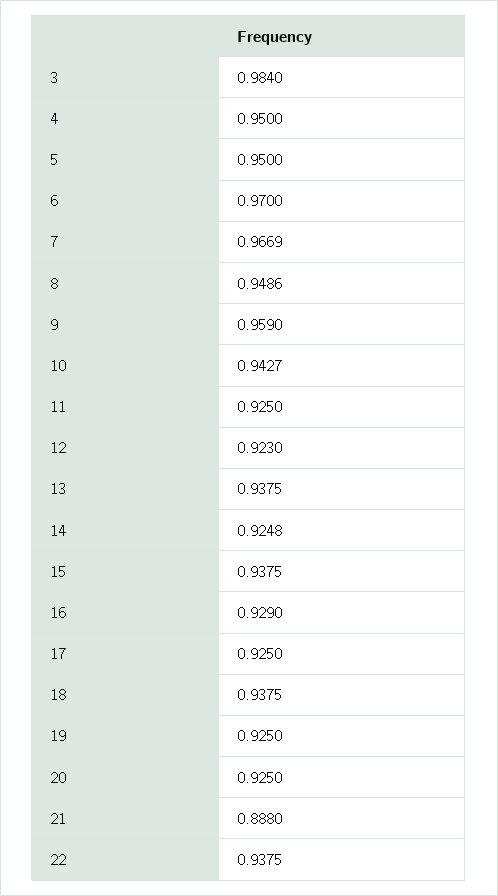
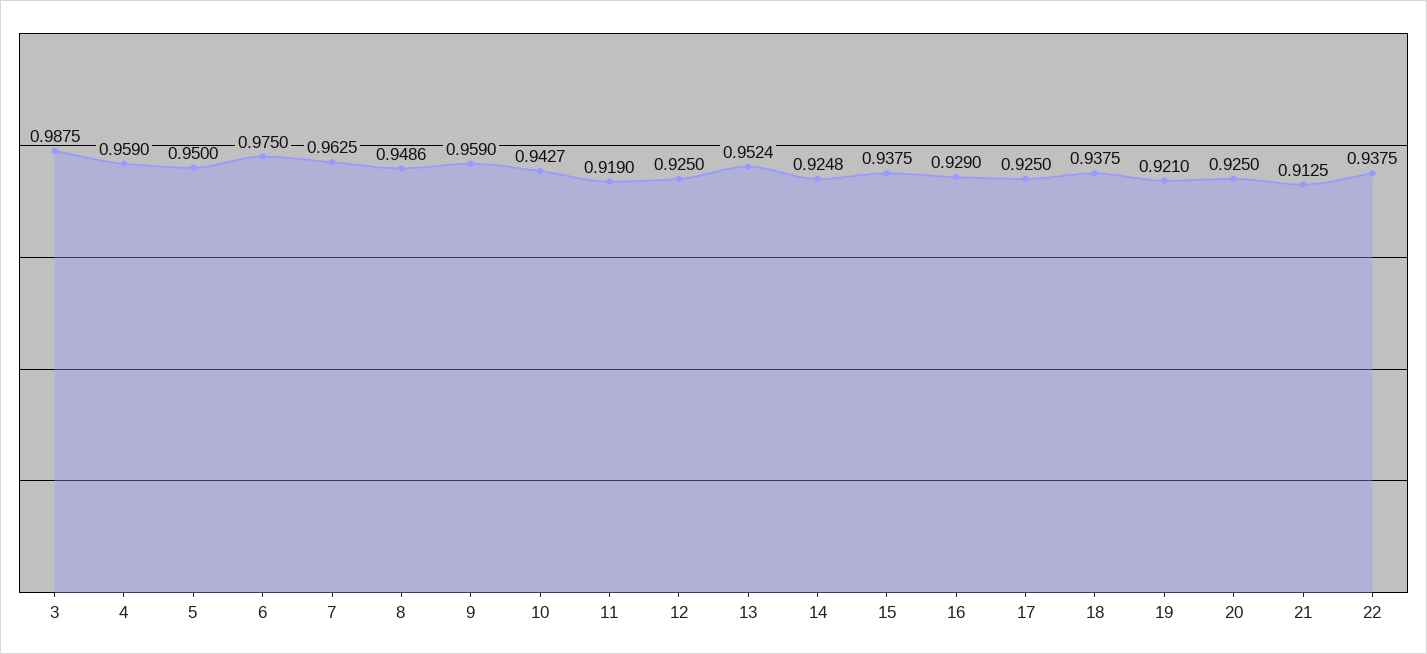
3: 0.984 -> 0.9875
4: 0.95 -> 0.959
6: 0.97 -> 0.975
7: 0.9669 -> 0.9625
11: 0.925 -> 0.919
12: 0.923 -> 0.925
13: 0.9375 -> 0.9524
19: 0.925 -> 0.921
21: 0.888 -> 0.9125

